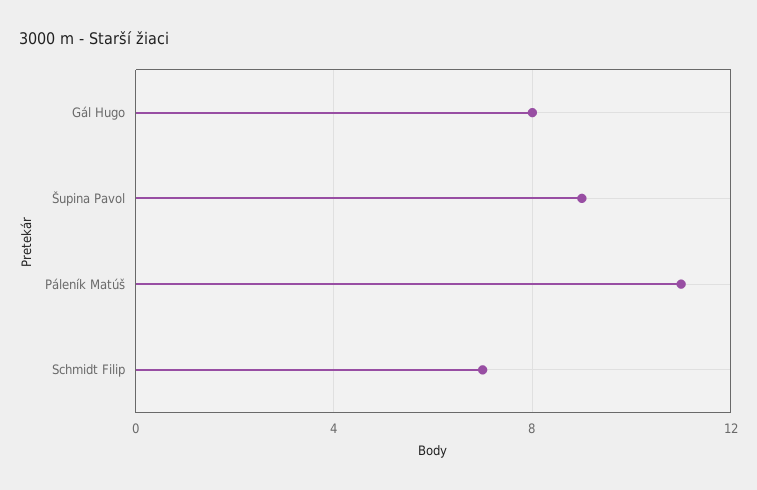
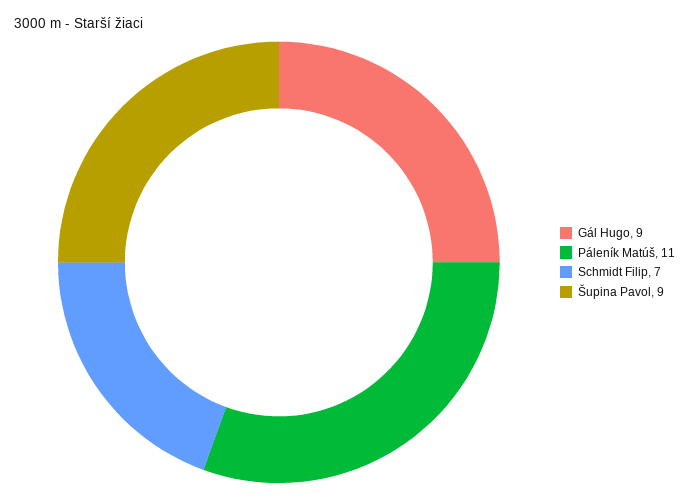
Gál Hugo: 8 -> 9

